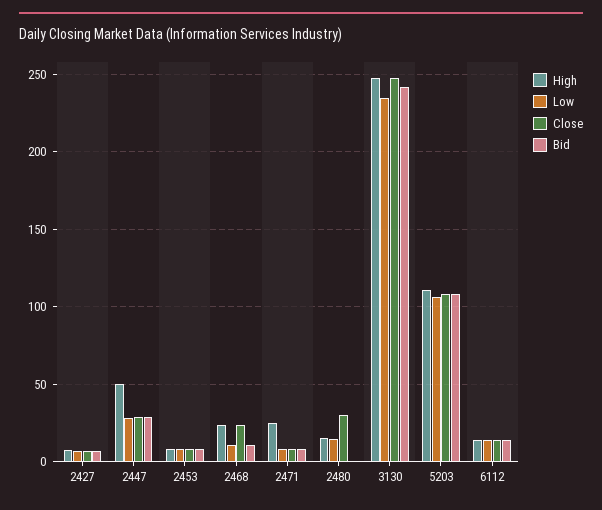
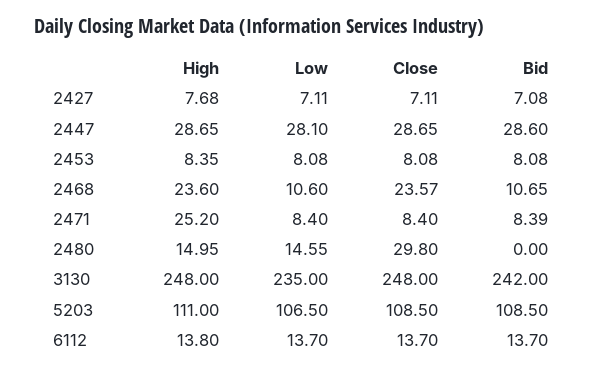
High, 2447: 50 -> 28.65

